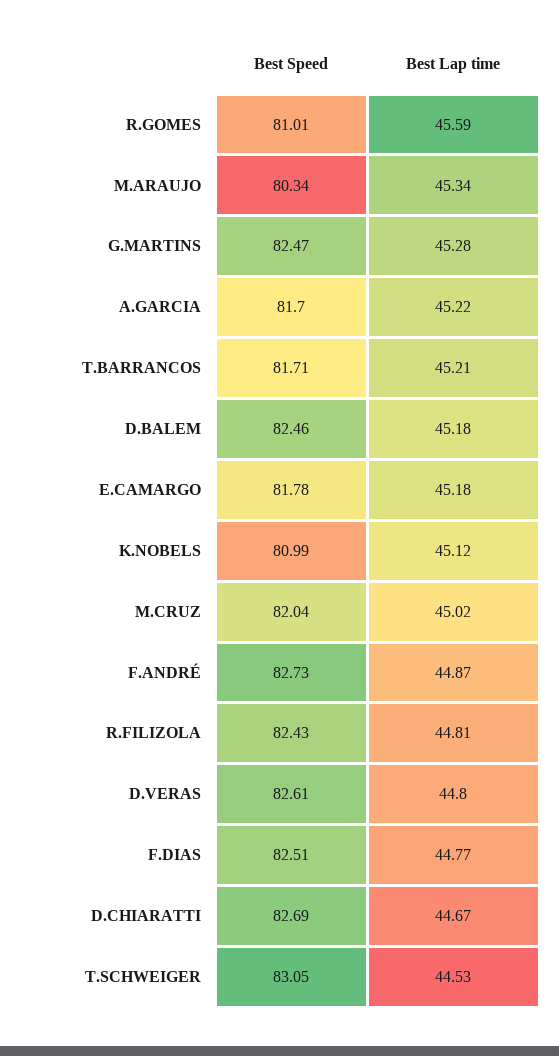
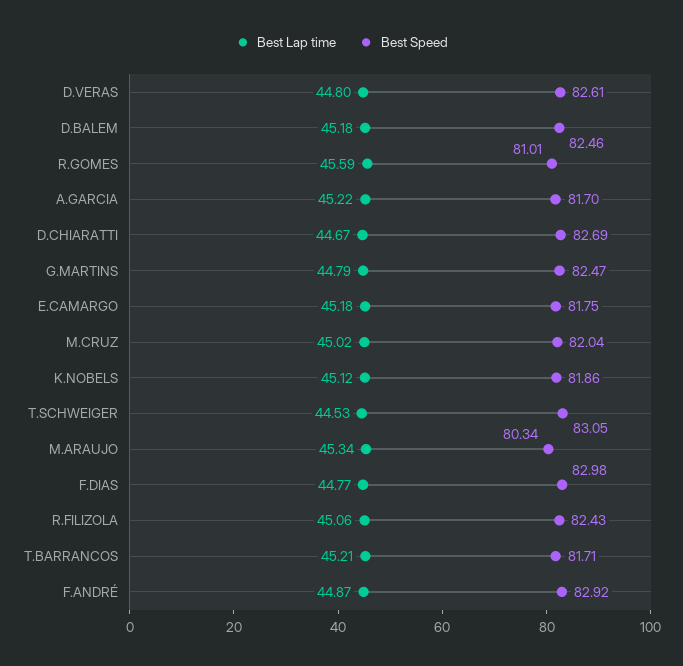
Best Lap time, G.MARTINS: 45.28 -> 44.79
Best Speed, E.CAMARGO: 81.78 -> 81.75
Best Speed, K.NOBELS: 80.99 -> 81.86
Best Speed, F.ANDRÉ: 82.73 -> 82.92
Best Lap time, R.FILIZOLA: 44.81 -> 45.06
Best Speed, F.DIAS: 82.51 -> 82.98

